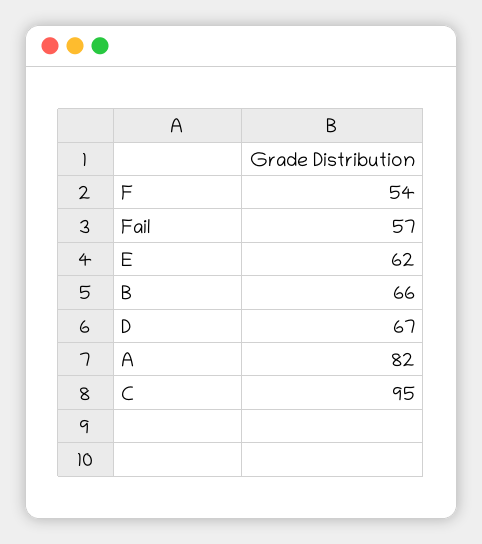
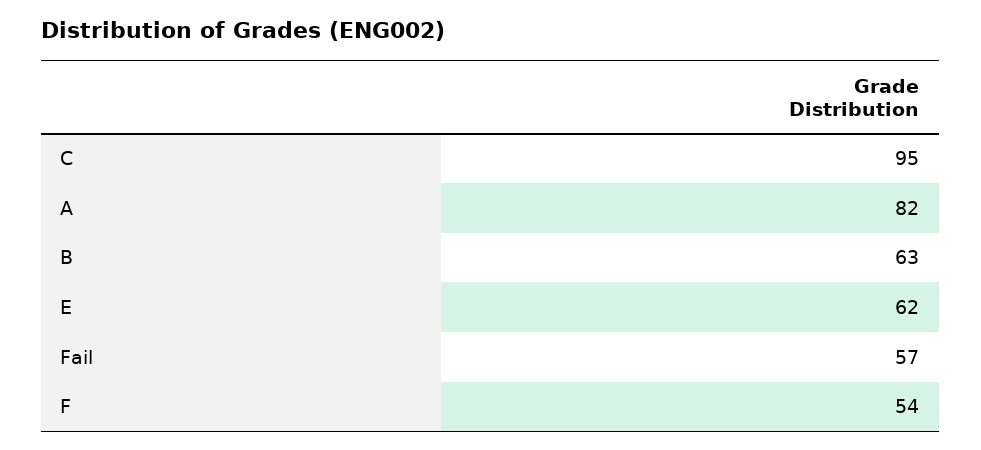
B: 66 -> 63
D: 67 -> none

